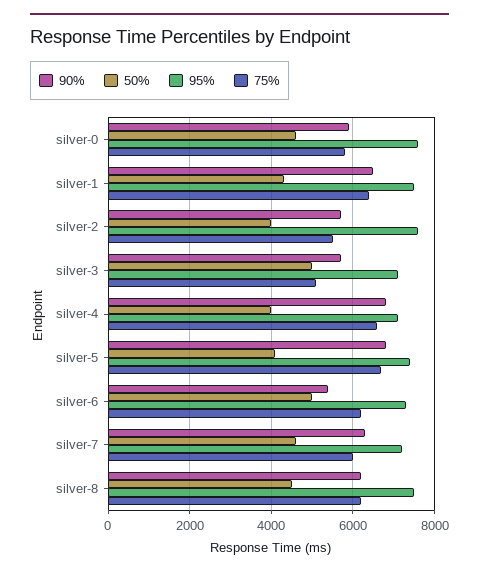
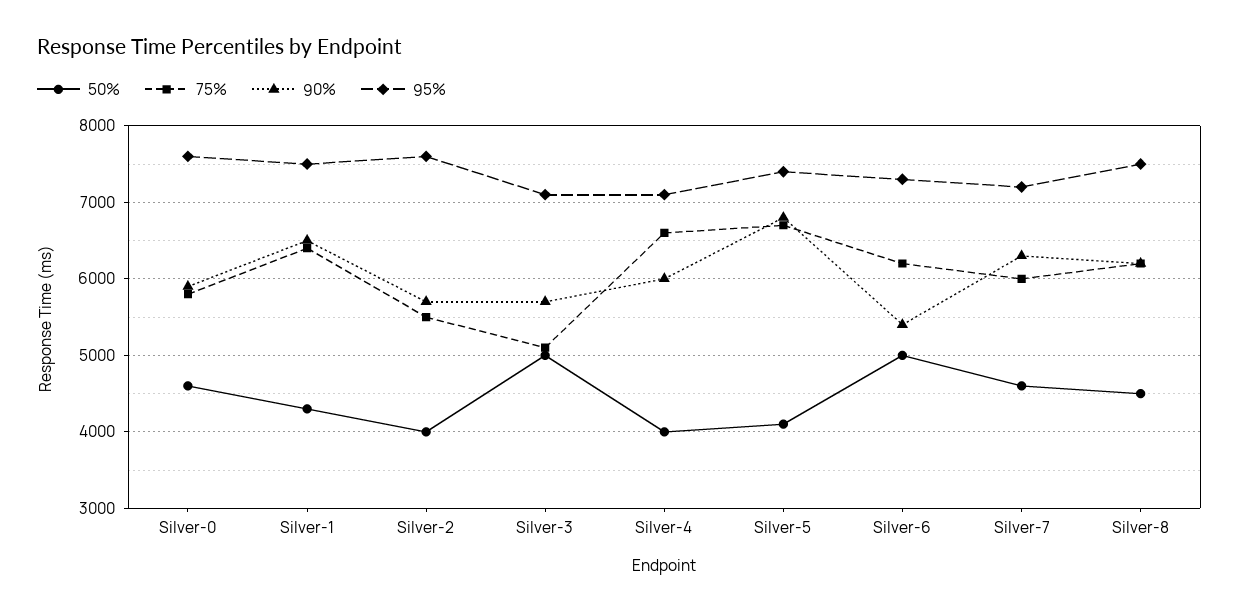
90%, silver-4: 6800 -> 6000

